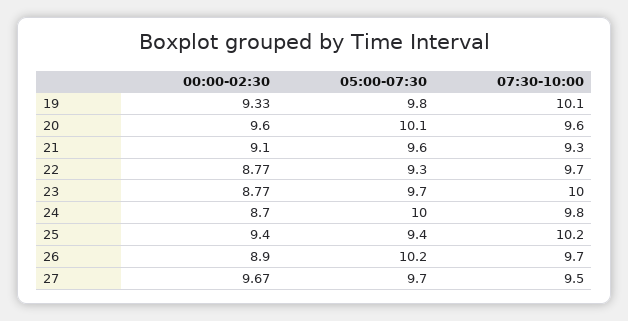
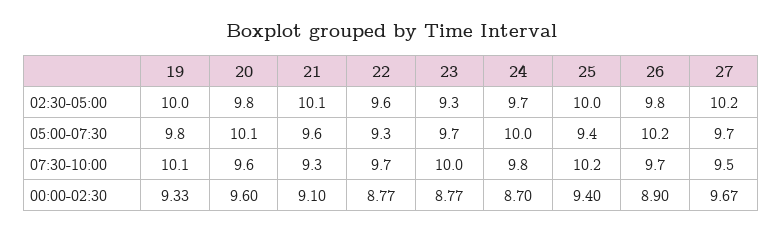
02:30-05:00, 19: none -> 10
02:30-05:00, 20: none -> 9.8
02:30-05:00, 21: none -> 10.1
02:30-05:00, 22: none -> 9.6
02:30-05:00, 23: none -> 9.3
02:30-05:00, 24: none -> 9.7
02:30-05:00, 25: none -> 10
02:30-05:00, 26: none -> 9.8
02:30-05:00, 27: none -> 10.2

